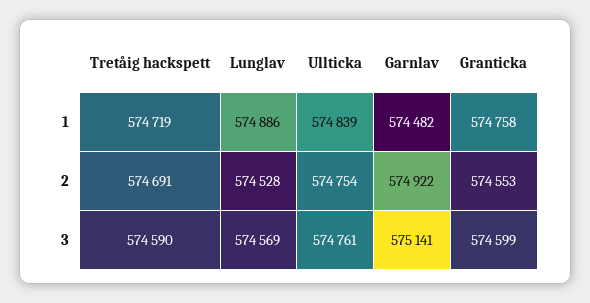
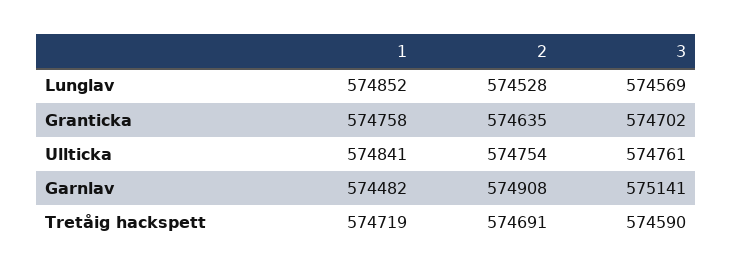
Lunglav, 1: 574886 -> 574852
Ullticka, 1: 574839 -> 574841
Garnlav, 2: 574922 -> 574908
Granticka, 2: 574553 -> 574635
Granticka, 3: 574599 -> 574702

